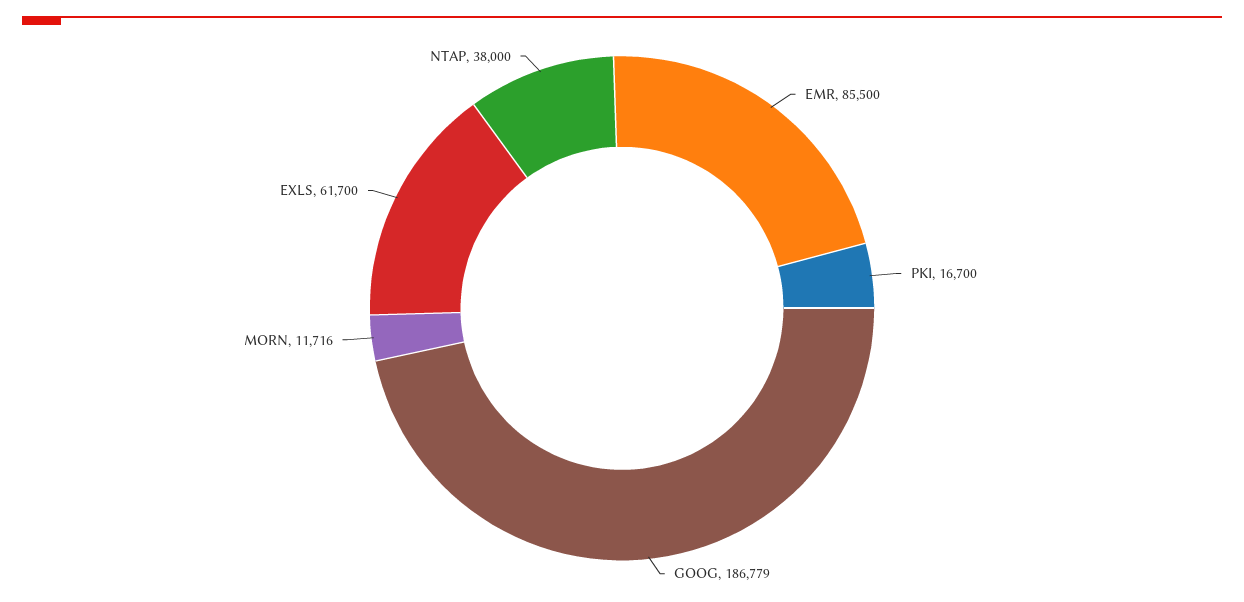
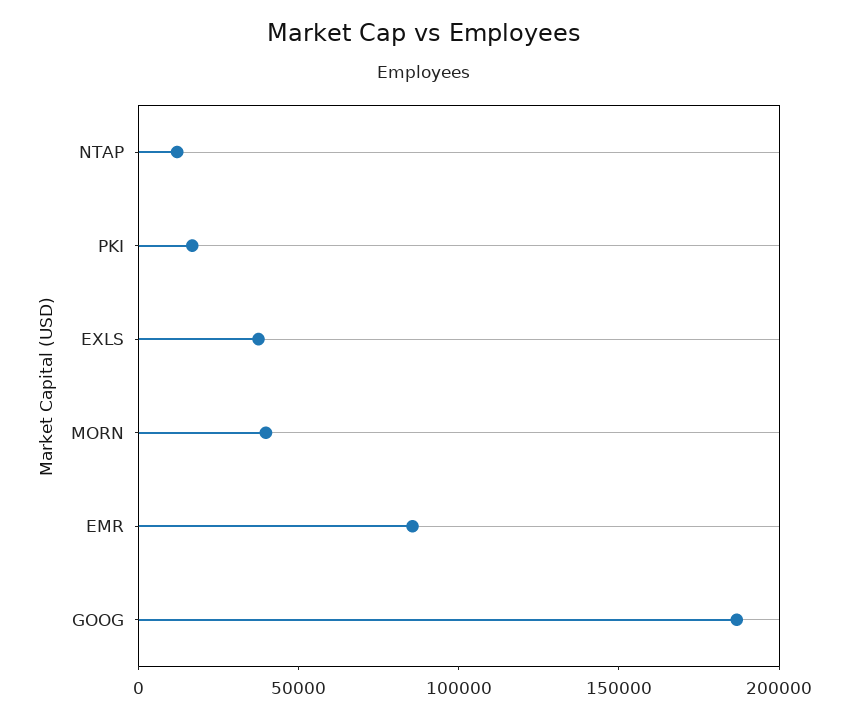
MORN: 11716 -> 40000
EXLS: 61700 -> 40000
NTAP: 38000 -> 10000

